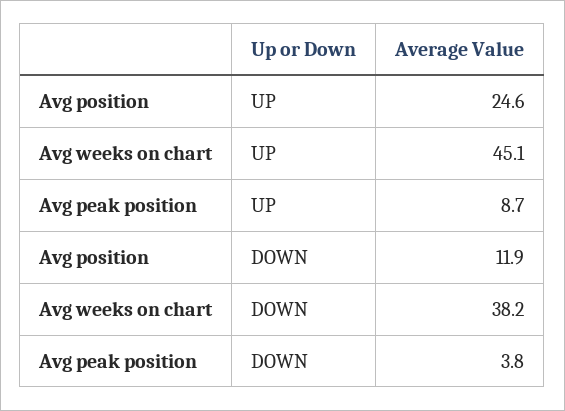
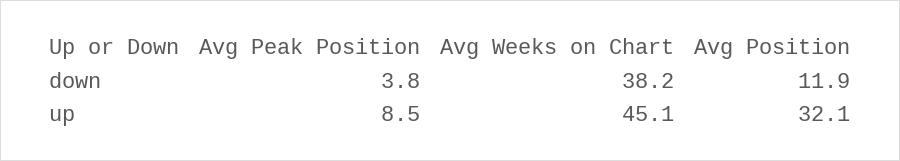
Avg position, UP: 24.6 -> 32.1
Avg peak position, UP: 8.7 -> 8.5

